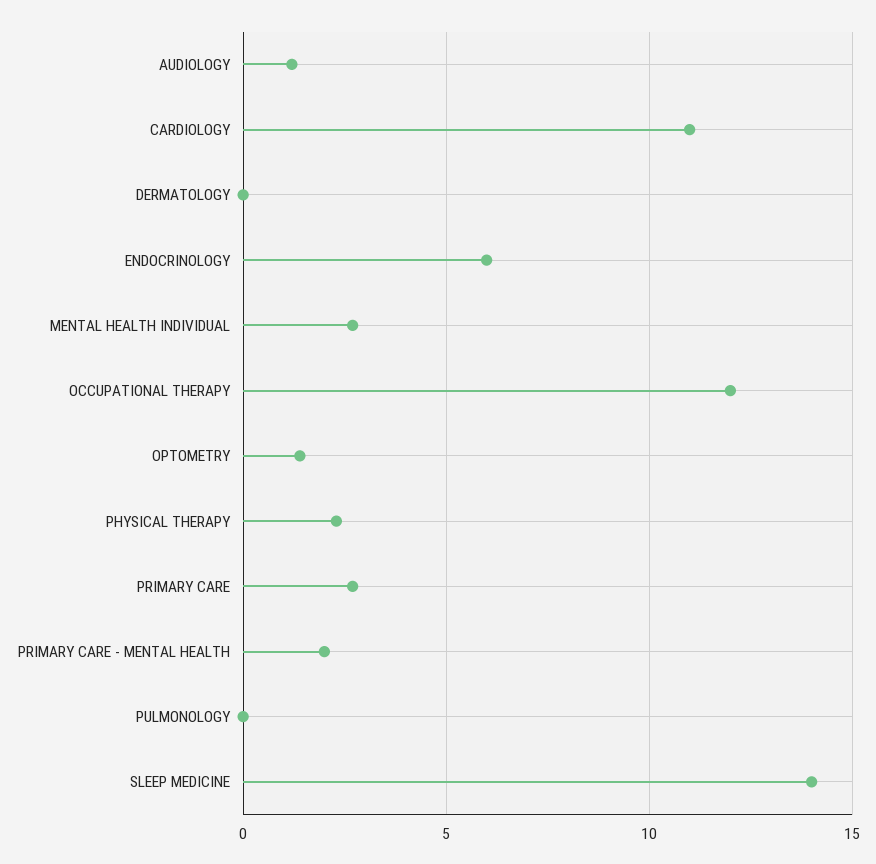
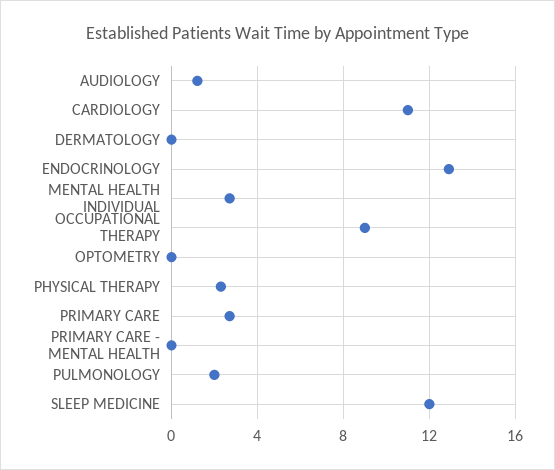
ENDOCRINOLOGY: 6 -> 13
OCCUPATIONAL THERAPY: 12 -> 9
OPTOMETRY: 1.5 -> 0
PRIMARY CARE - MENTAL HEALTH: 2 -> 0
PULMONOLOGY: 0 -> 2
SLEEP MEDICINE: 14 -> 12

